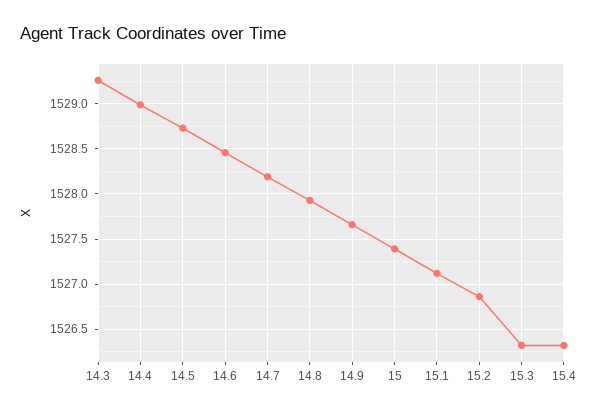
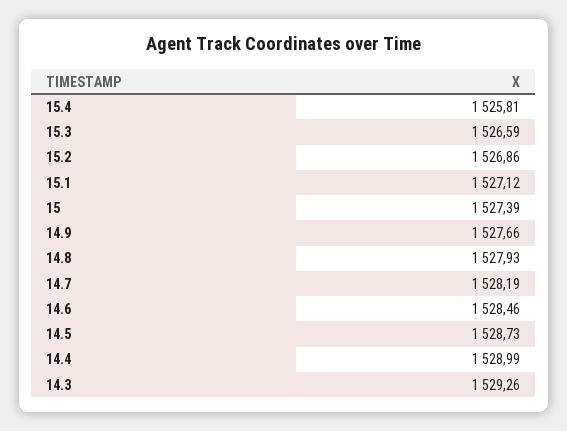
15.3: 1526.3 -> 1526.59
15.4: 1526.3 -> 1525.81

